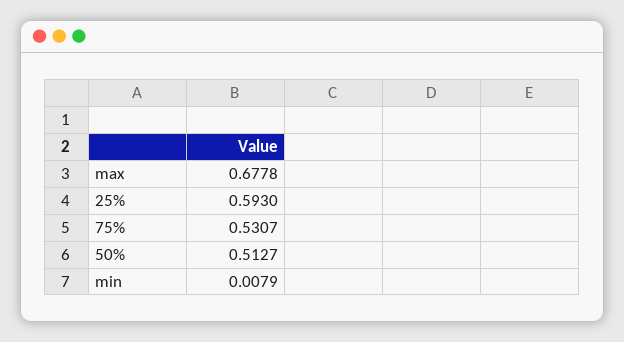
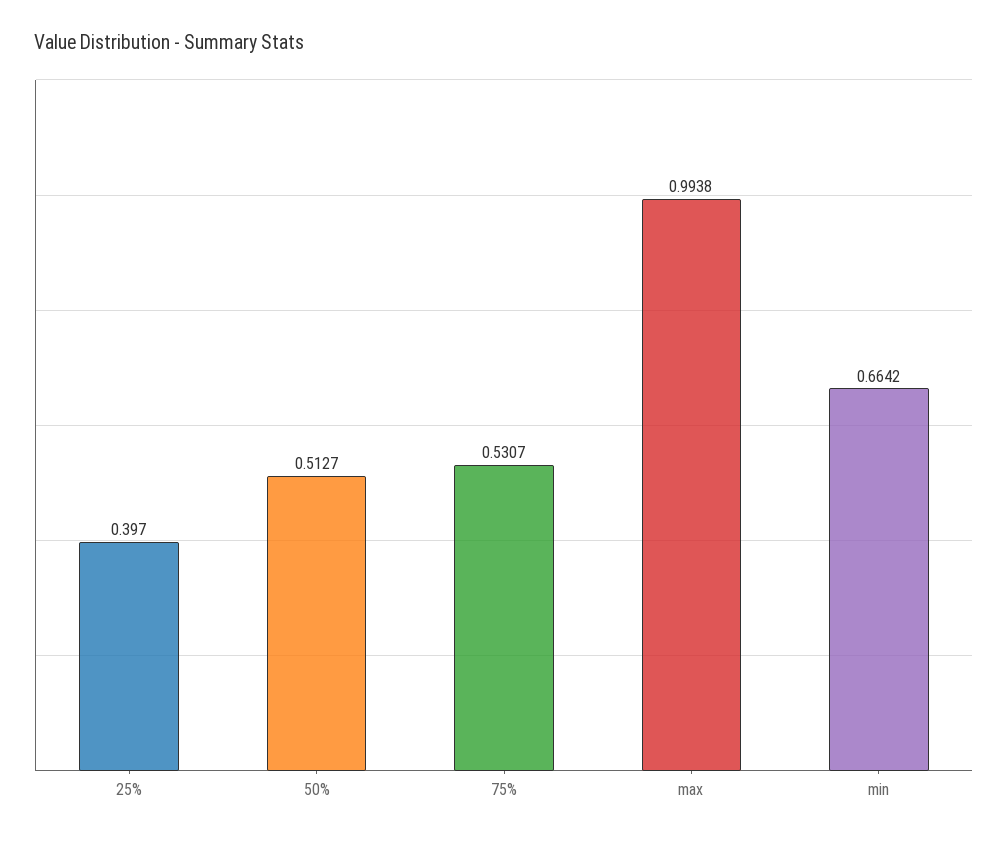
max: 0.6778 -> 0.9938
25%: 0.593 -> 0.397
min: 0.0079 -> 0.6642

